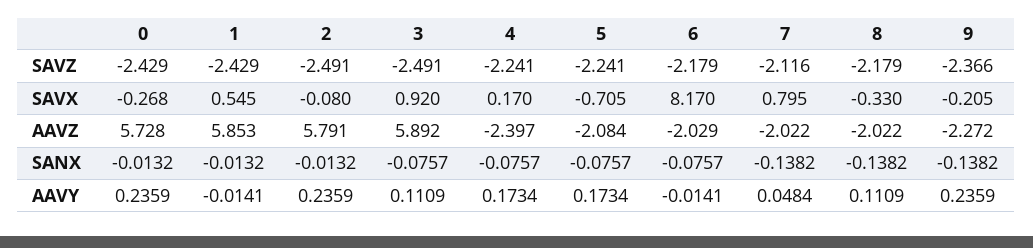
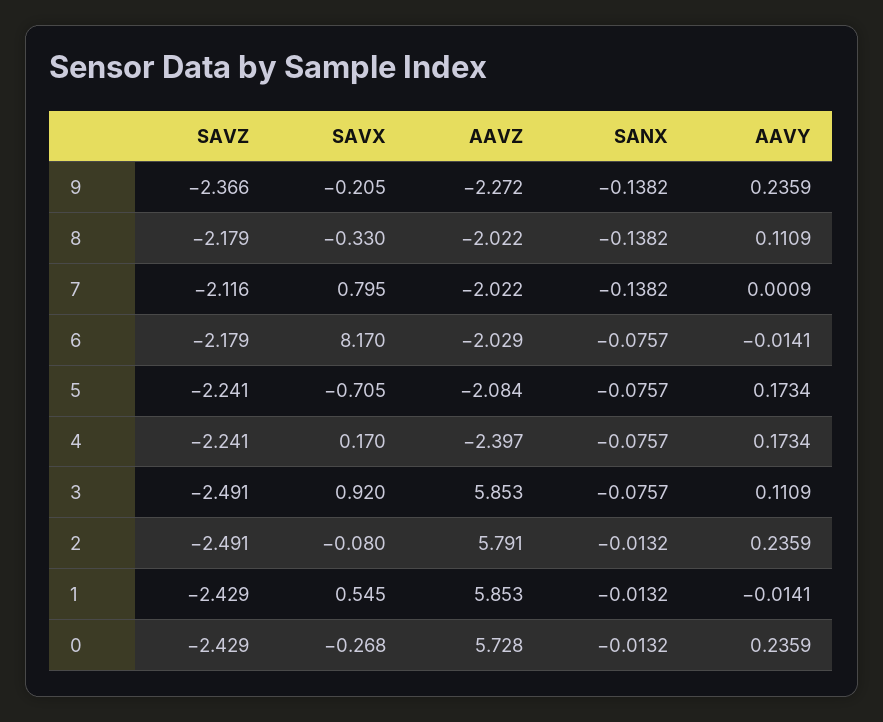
3, AAVZ: 5.892 -> 5.853
7, AAVY: 0.0484 -> 0.0009

